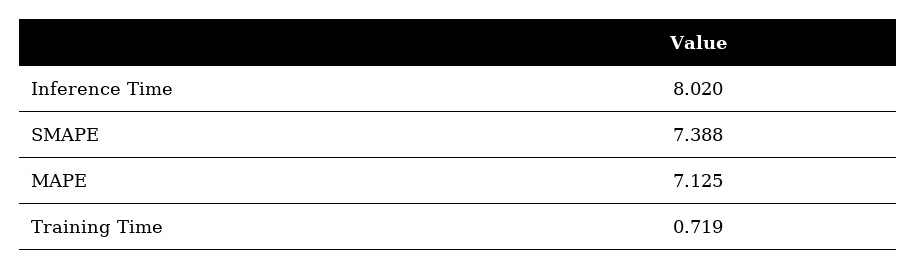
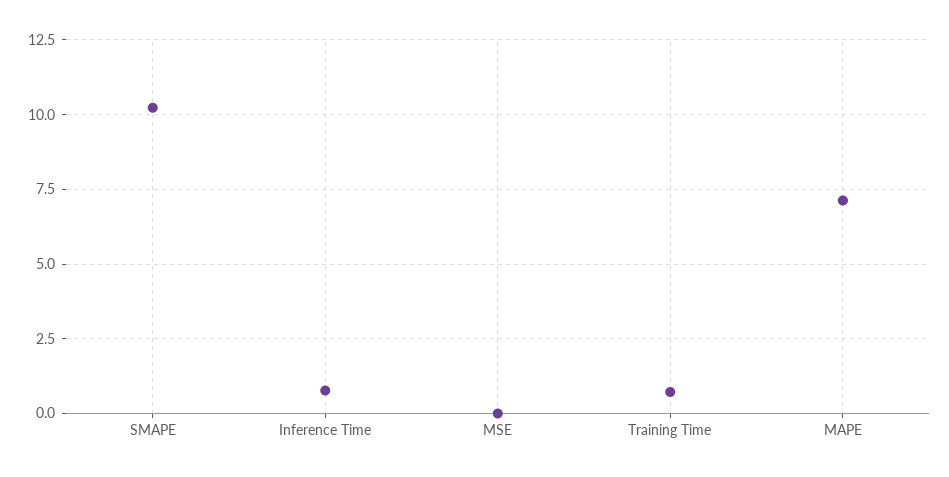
Inference Time: 8.02 -> 0.75
SMAPE: 7.388 -> 10.25
MSE: none -> 0

